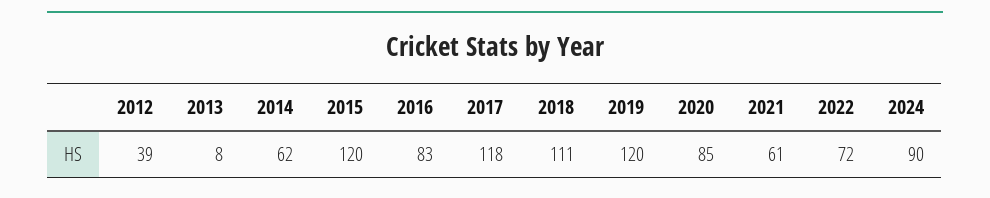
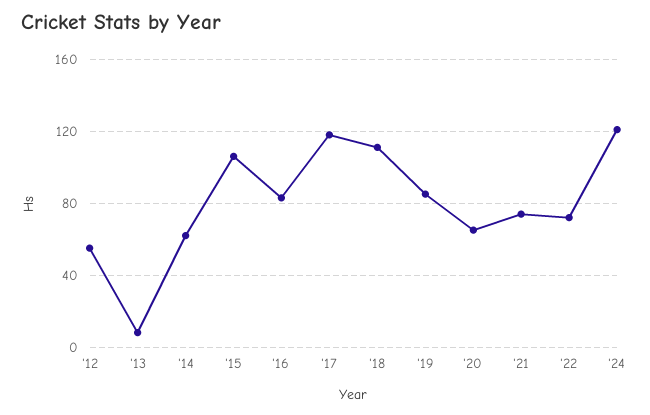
2012: 39 -> 55
2015: 120 -> 105
2019: 120 -> 85
2020: 85 -> 65
2021: 61 -> 75
2024: 90 -> 120

